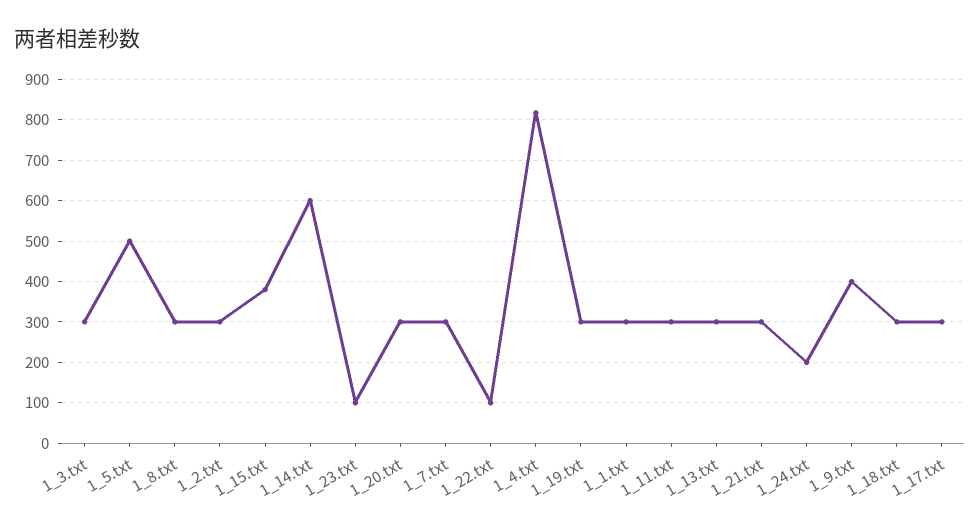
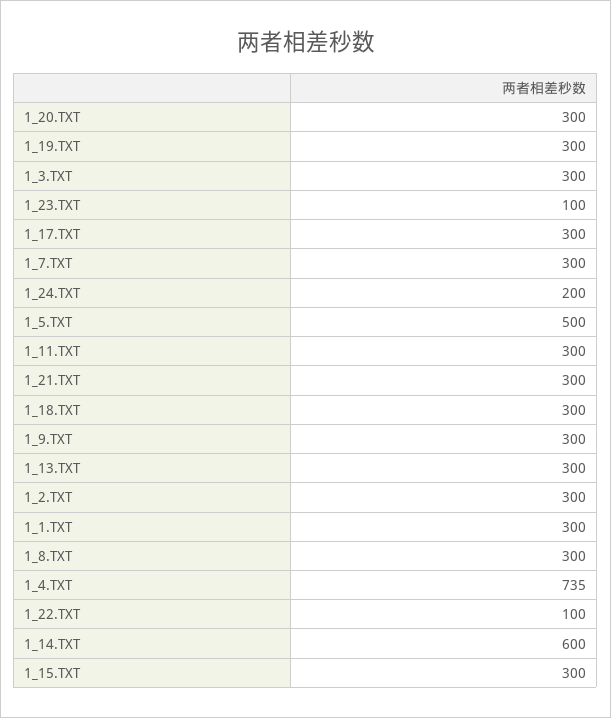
1_15.txt: 380 -> 300
1_4.txt: 820 -> 735
1_9.txt: 400 -> 300

